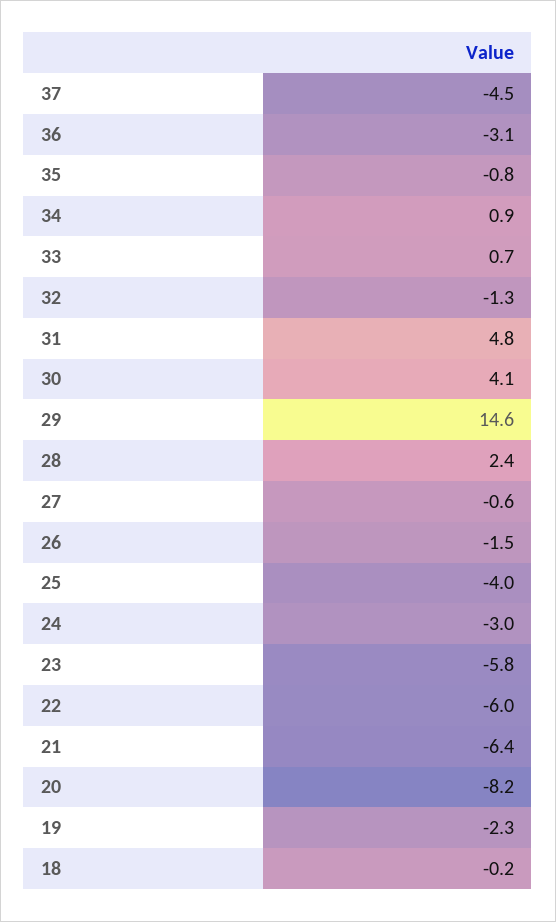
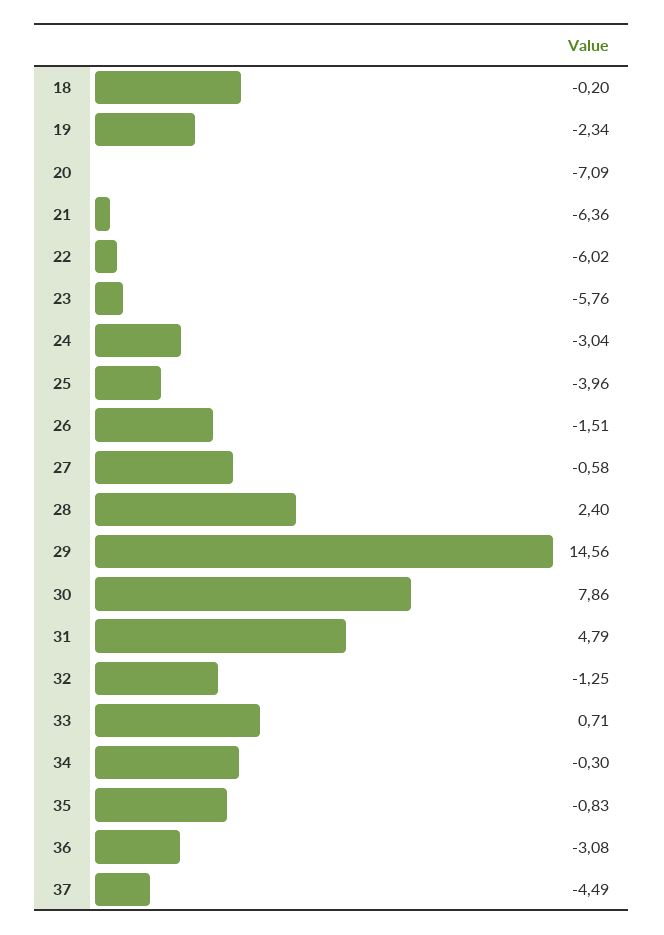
34: 0.9 -> -0.3
30: 4.1 -> 7.86
20: -8.2 -> -7.09

